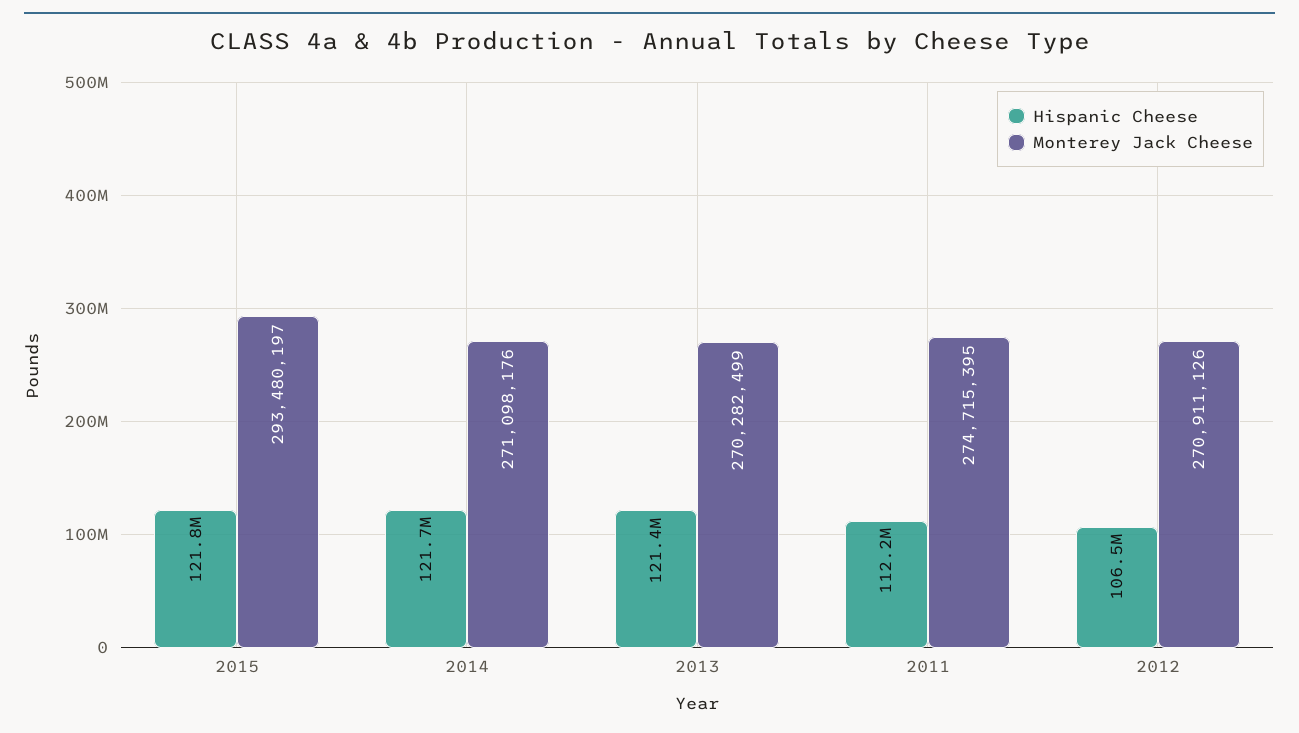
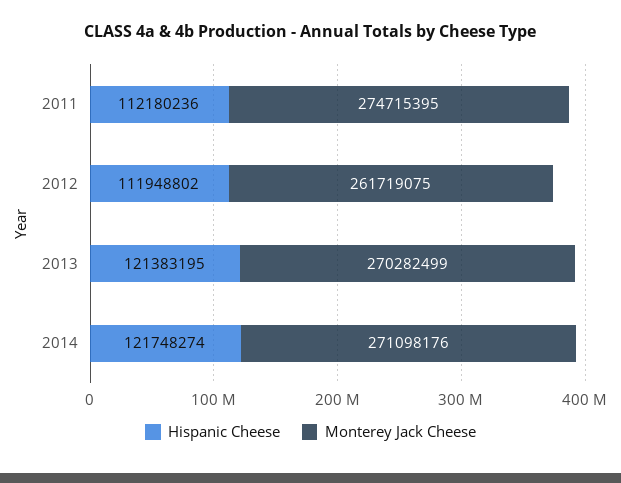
Hispanic Cheese, 2015: 121800000 -> none
Monterey Jack Cheese, 2015: 293480197 -> none
Hispanic Cheese, 2012: 106500000 -> 111948802
Monterey Jack Cheese, 2012: 270911126 -> 261719075

